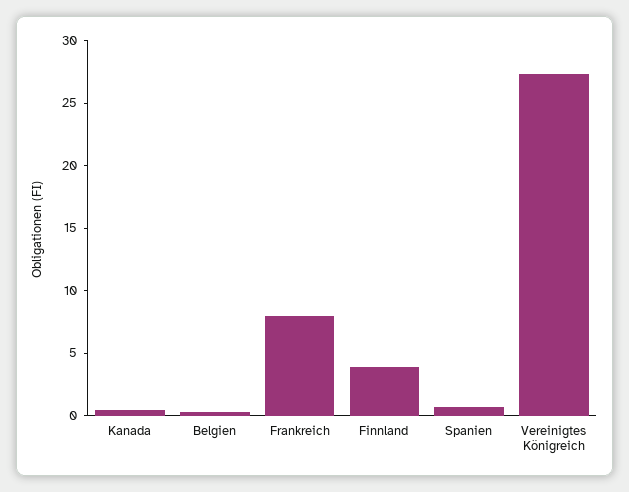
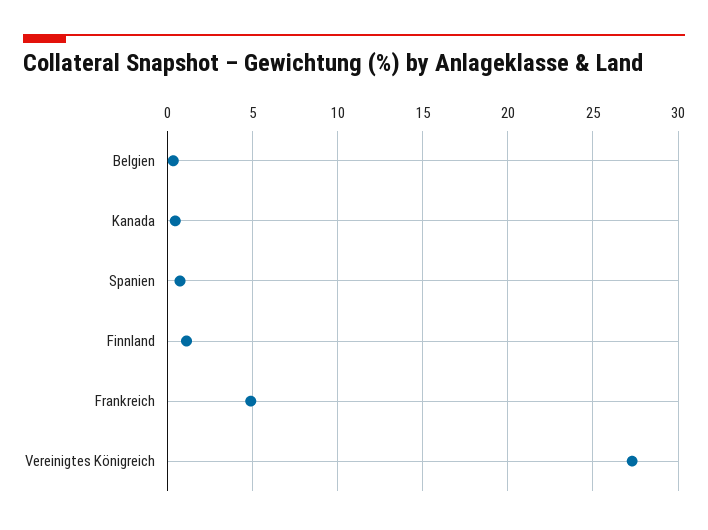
Frankreich: 8 -> 5
Finnland: 4 -> 1

